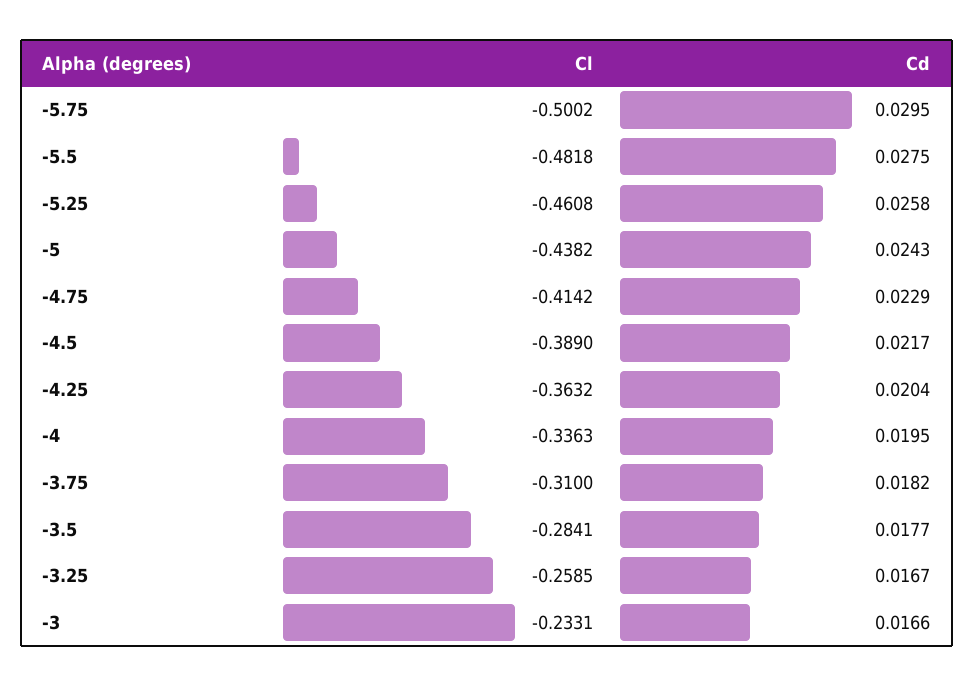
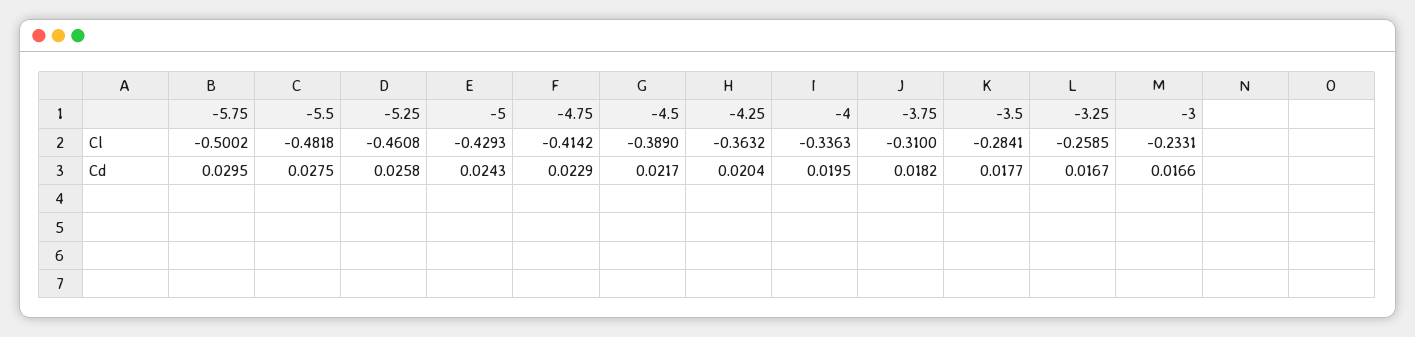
Cl, -5: -0.4382 -> -0.4293

